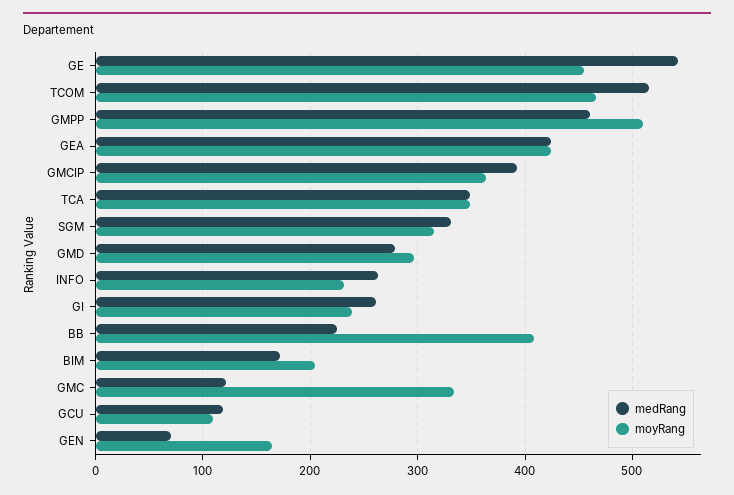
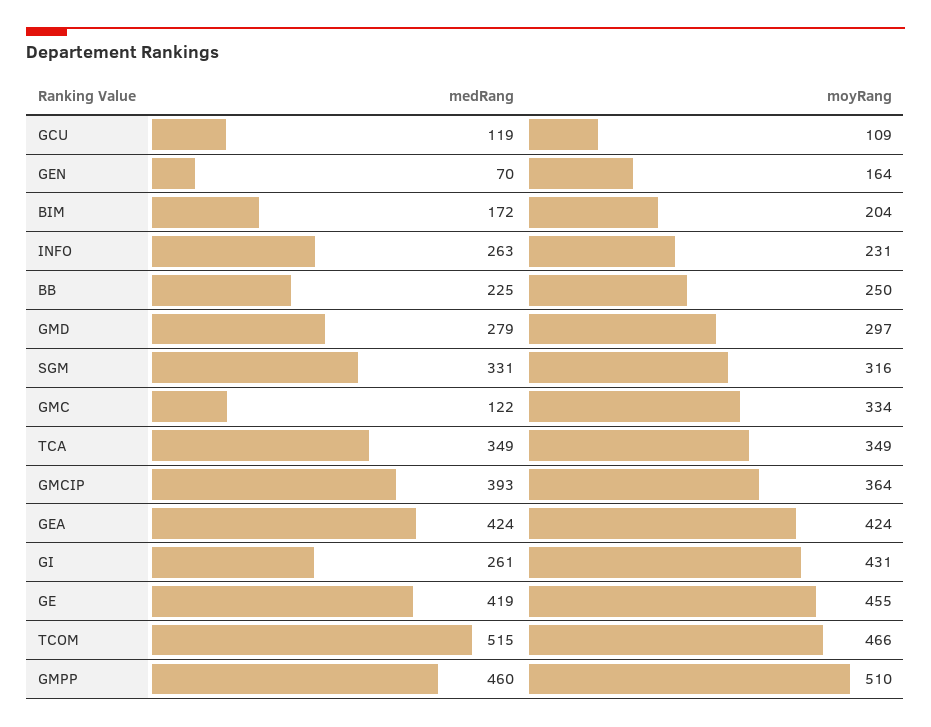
medRang, GE: 540 -> 419
moyRang, GI: 240 -> 431
moyRang, BB: 410 -> 250

